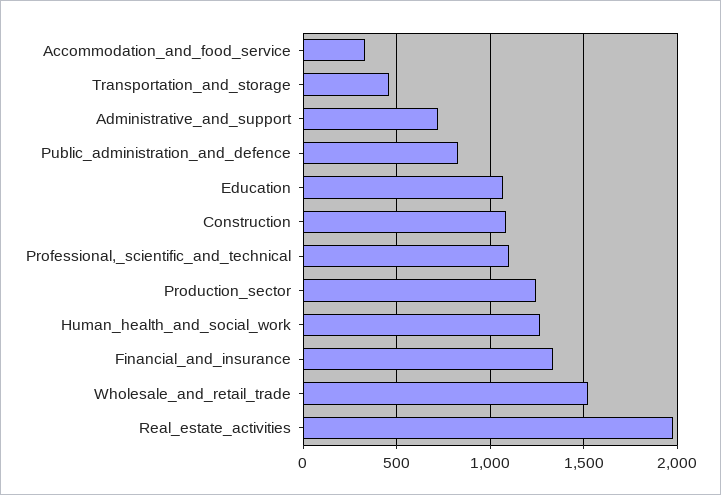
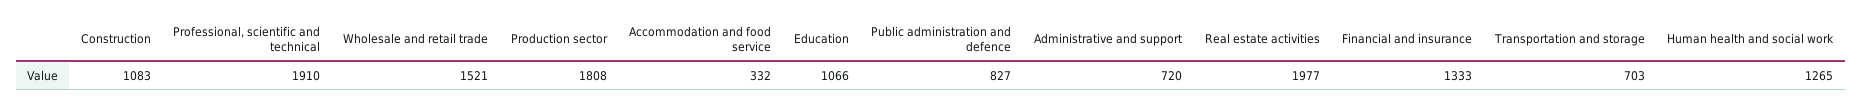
Transportation_and_storage: 450 -> 703
Professional,_scientific_and_technical: 1100 -> 1910
Production_sector: 1250 -> 1808

